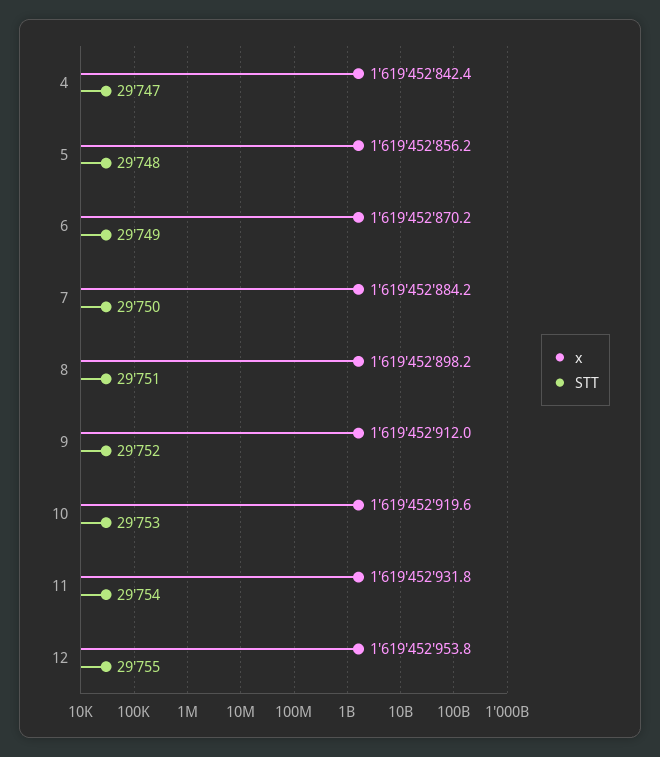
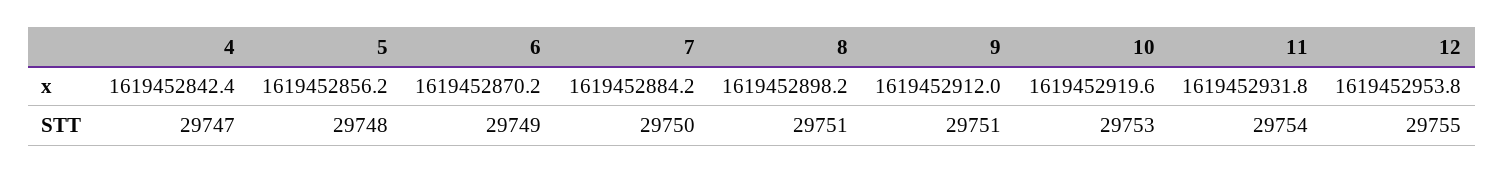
STT, 9: 29752 -> 29751

